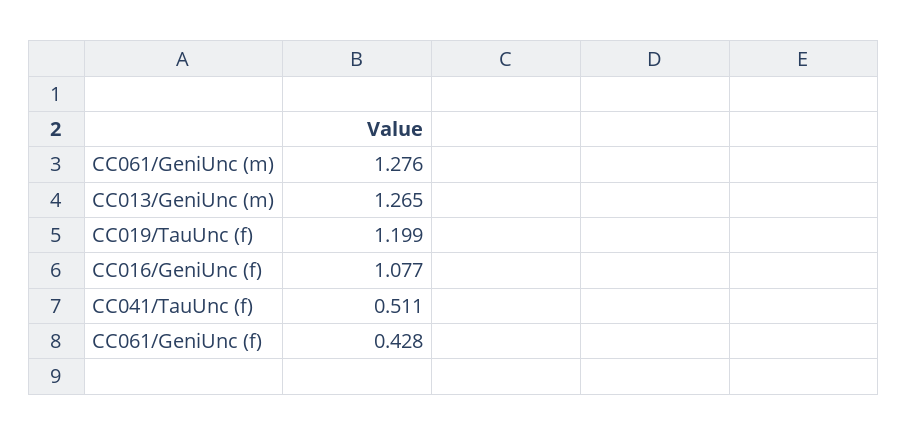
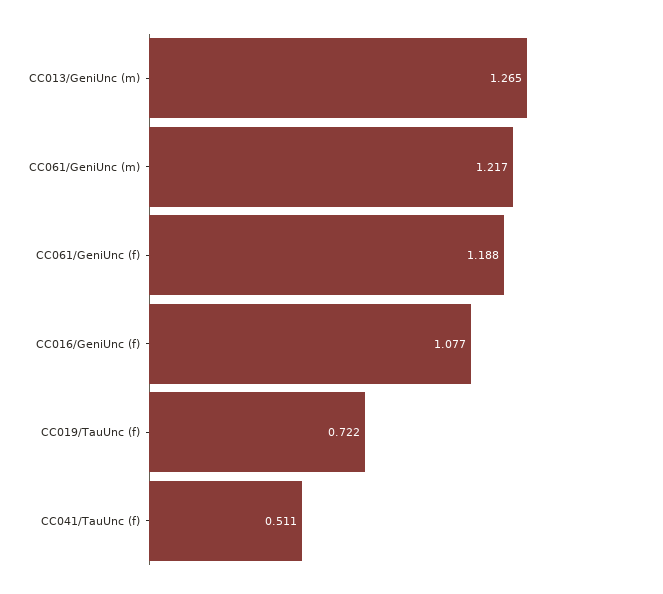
CC061/GeniUnc (m): 1.276 -> 1.217
CC019/TauUnc (f): 1.199 -> 0.722
CC061/GeniUnc (f): 0.428 -> 1.188

